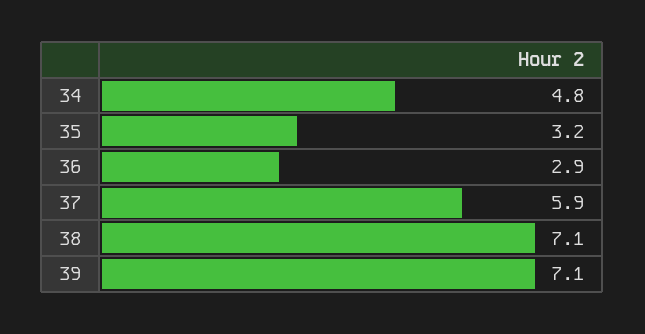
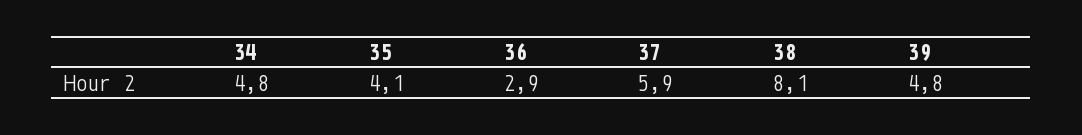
35: 3.2 -> 4.1
38: 7.1 -> 8.1
39: 7.1 -> 4.8

